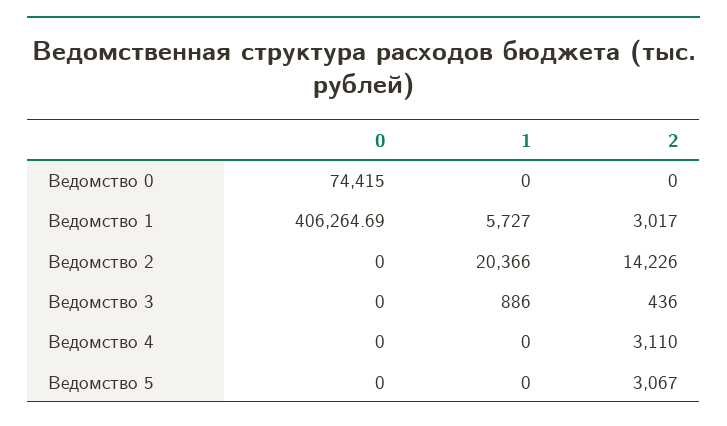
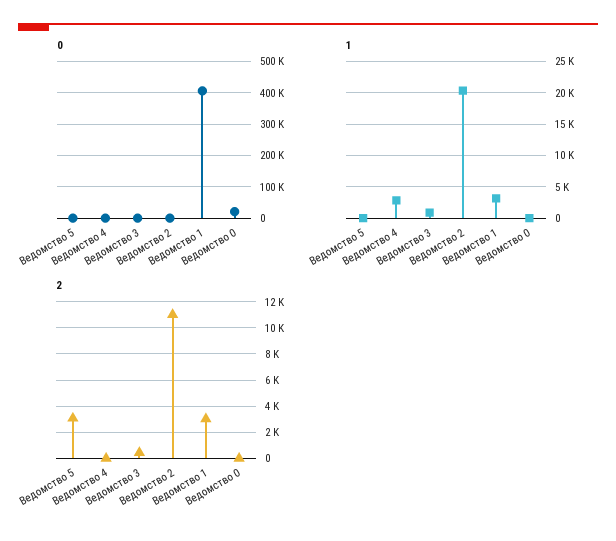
0, Ведомство 0: 74415 -> 20000
1, Ведомство 1: 5727 -> 3000
2, Ведомство 2: 14226 -> 11000
1, Ведомство 4: 0 -> 3000
2, Ведомство 4: 3110 -> 0

